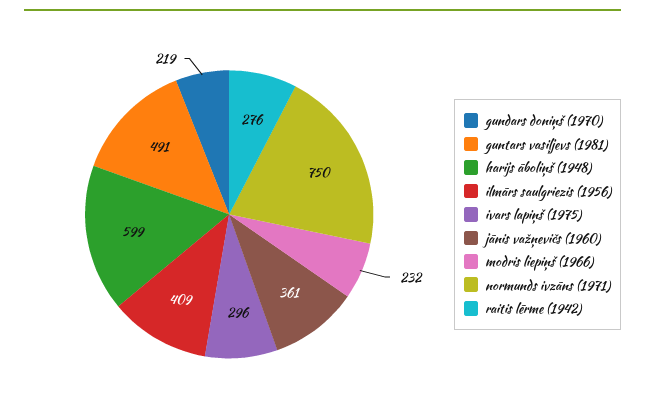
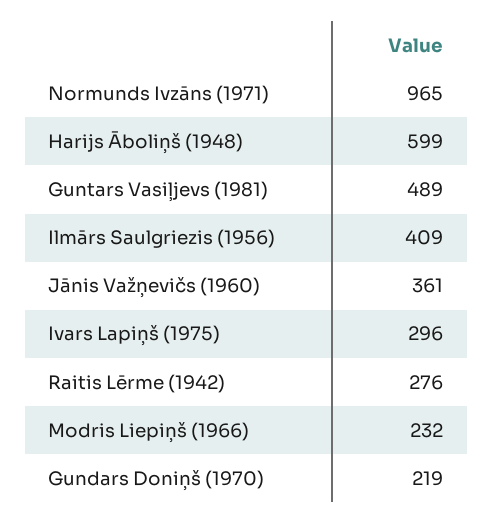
guntars vasiļjevs (1981): 491 -> 489
normunds ivzāns (1971): 750 -> 965

